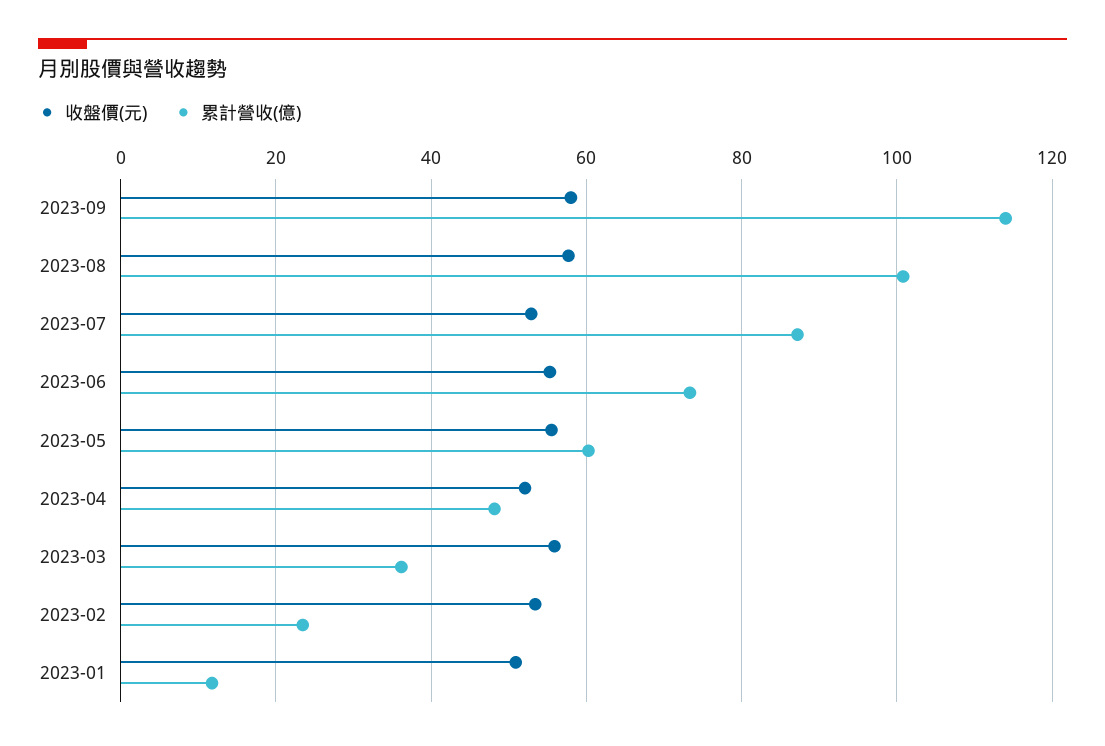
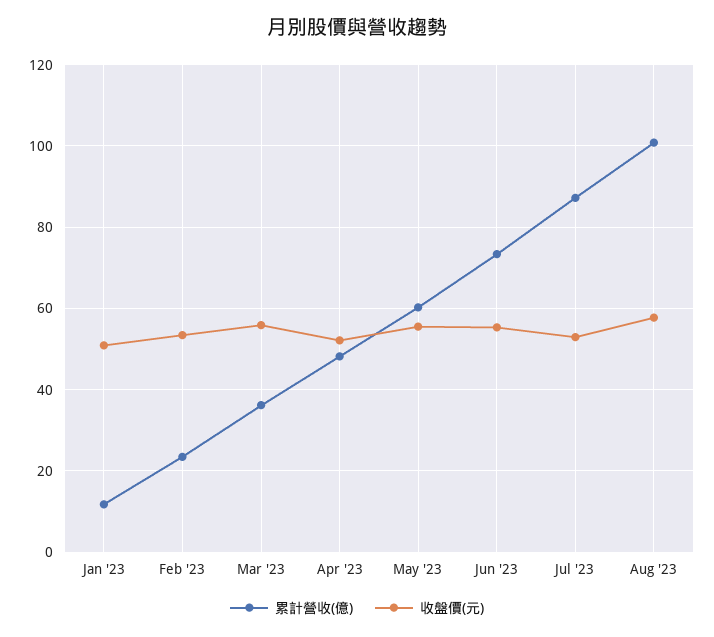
收盤價(元), 2023-09: 58 -> none
累計營收(億), 2023-09: 114 -> none

